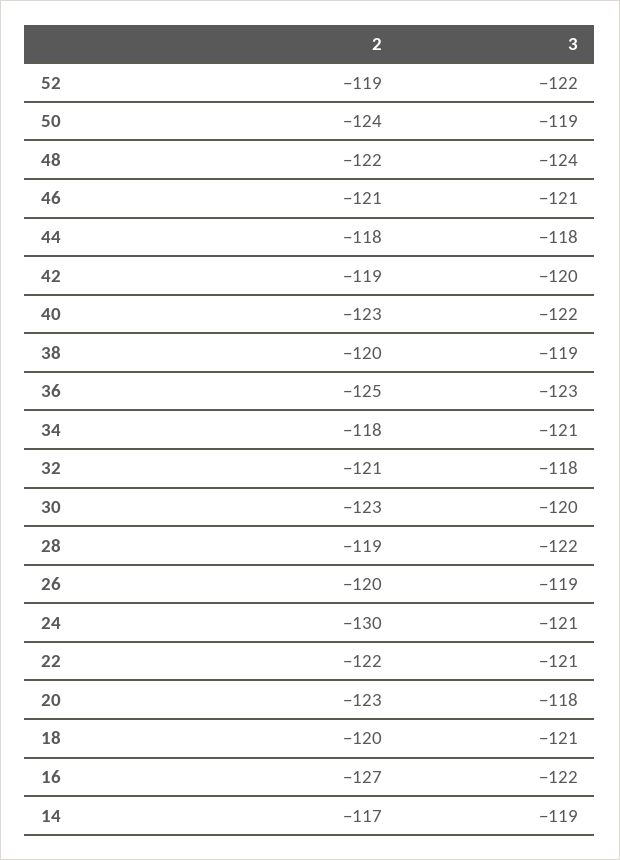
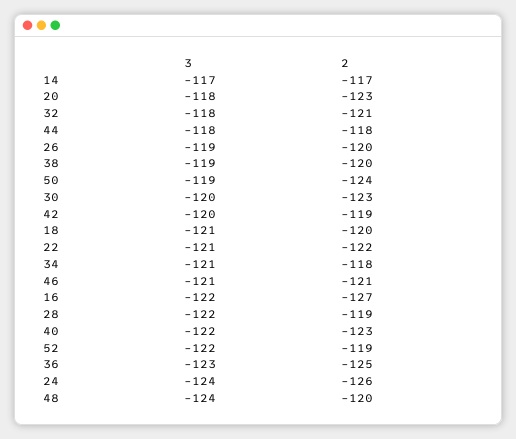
2, 48: -122 -> -120
2, 24: -130 -> -126
3, 24: -121 -> -124
3, 14: -119 -> -117

